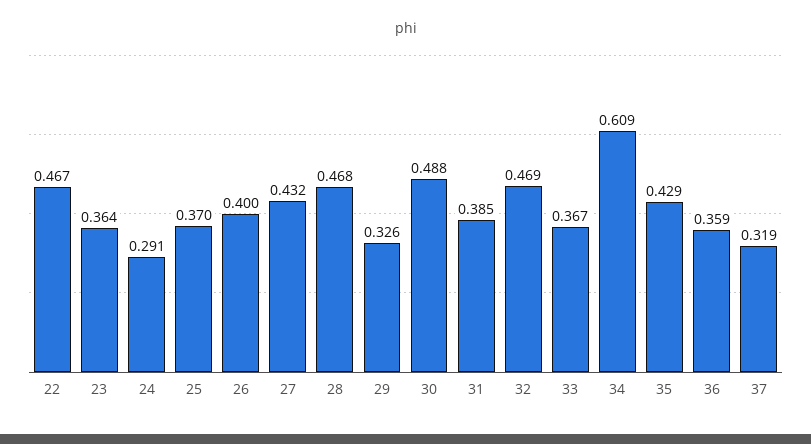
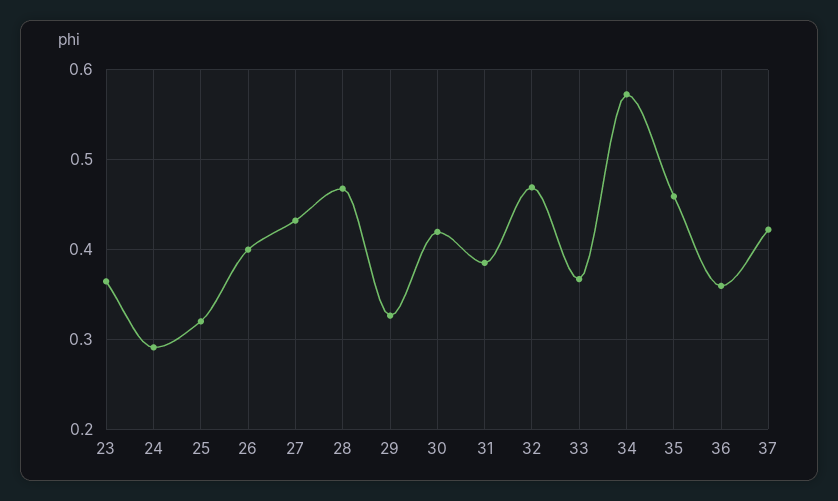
22: 0.467 -> none
25: 0.37 -> 0.32
30: 0.488 -> 0.42
34: 0.609 -> 0.57
35: 0.429 -> 0.46
37: 0.319 -> 0.42

